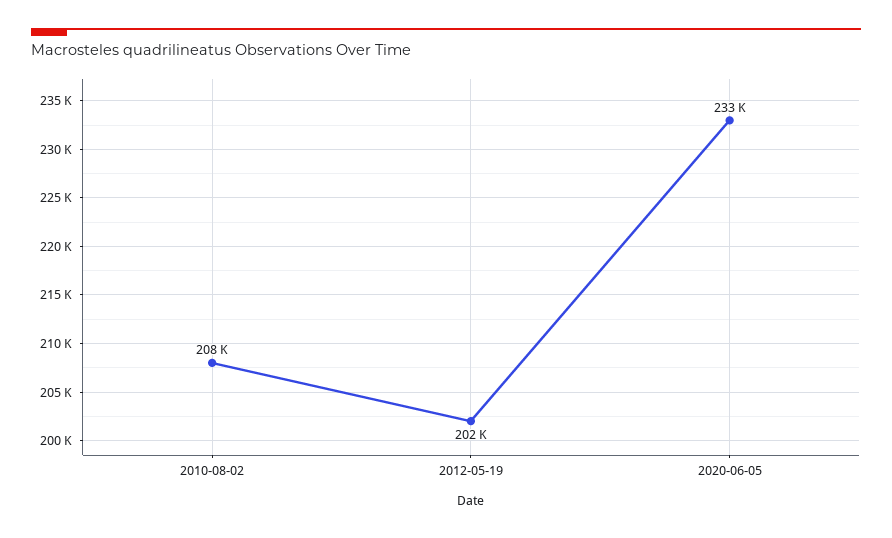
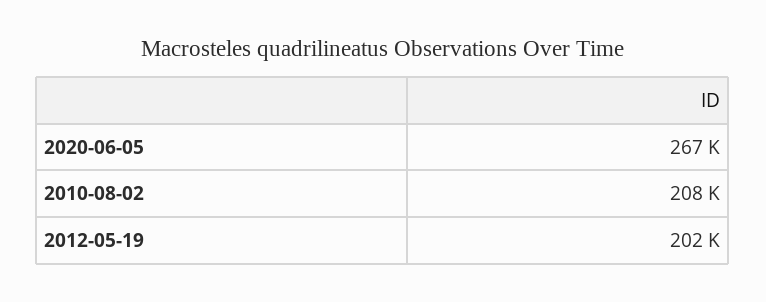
2020-06-05: 233000 -> 267000

